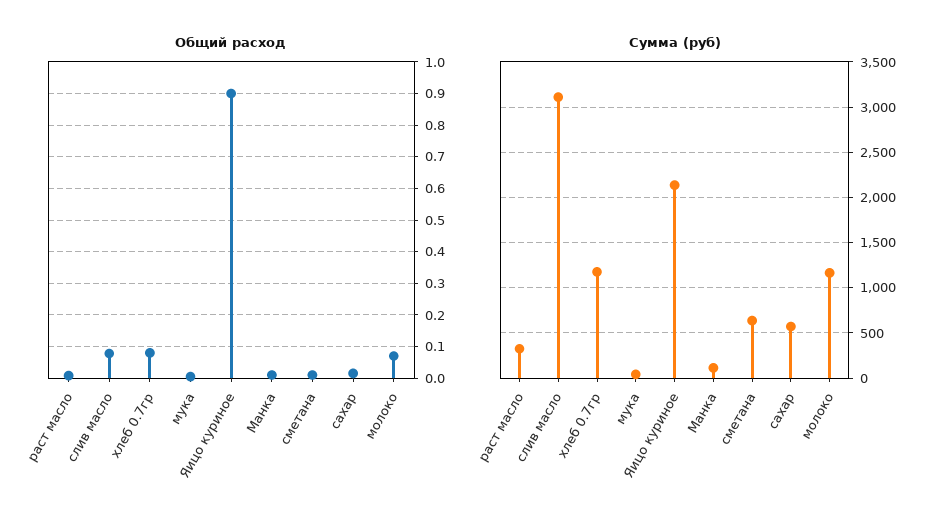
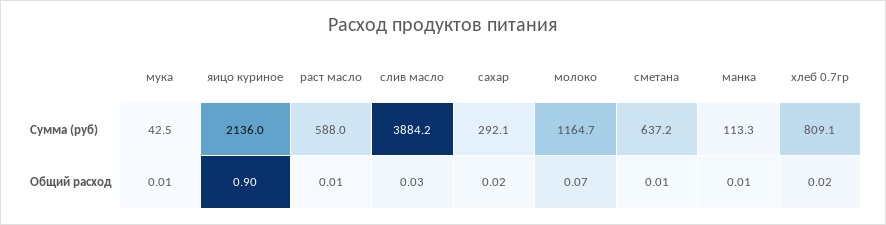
Общий расход, слив масло: 0.08 -> 0.03
Общий расход, хлеб 0.7гр: 0.08 -> 0.02
Сумма (руб), раст масло: 300 -> 588
Сумма (руб), слив масло: 3100 -> 3884.2
Сумма (руб), хлеб 0.7гр: 1200 -> 809.1
Сумма (руб), сахар: 600 -> 292.1

